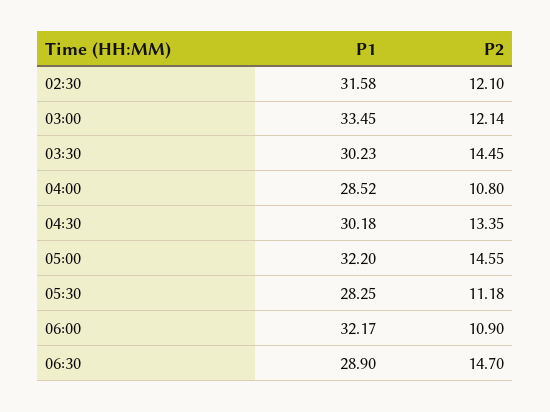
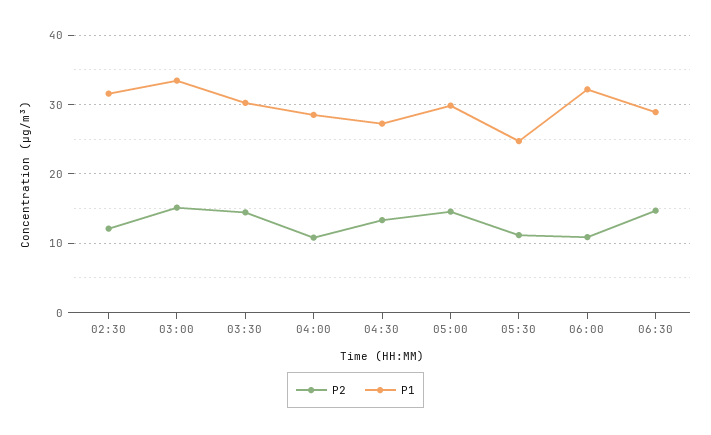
P2, 03:00: 12.14 -> 15
P1, 04:30: 30.18 -> 27
P1, 05:00: 32.2 -> 30
P1, 05:30: 28.25 -> 25

